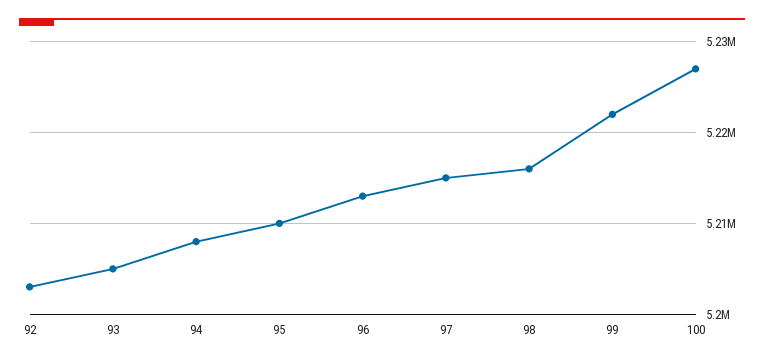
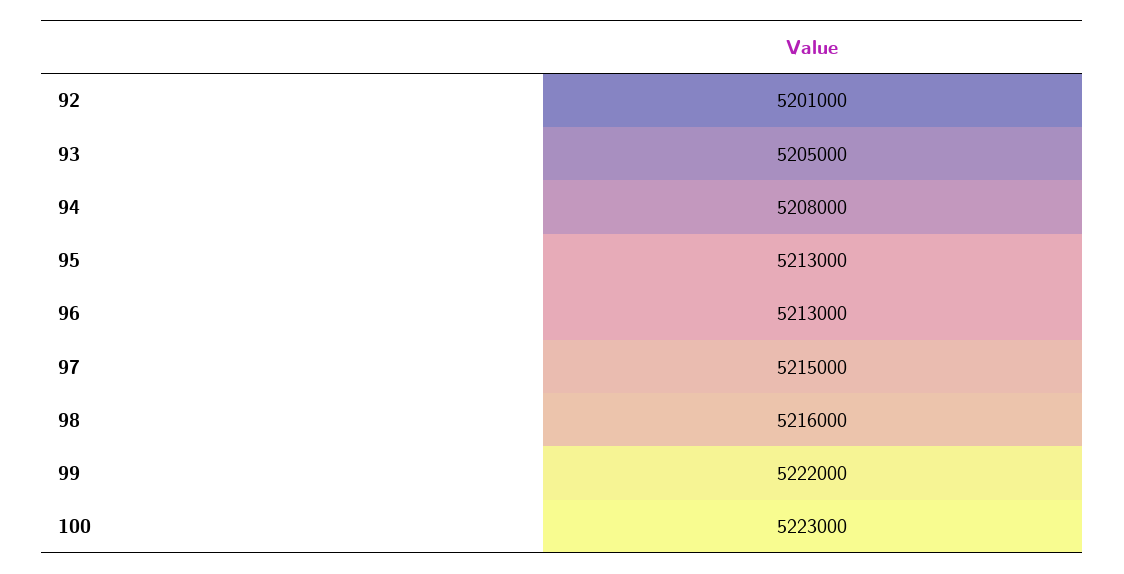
92: 5203000 -> 5201000
95: 5210000 -> 5213000
100: 5227000 -> 5223000

